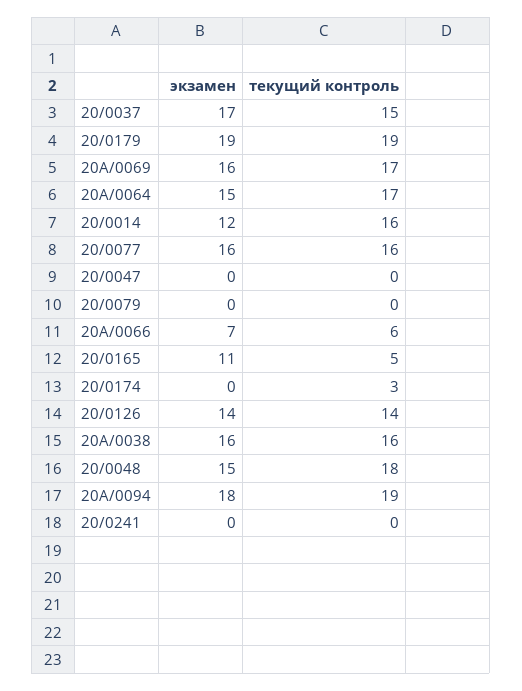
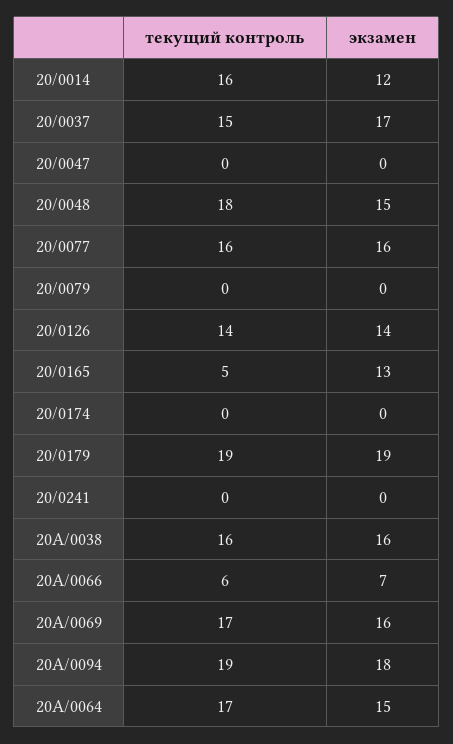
экзамен, 20/0165: 11 -> 13
текущий контроль, 20/0174: 3 -> 0

